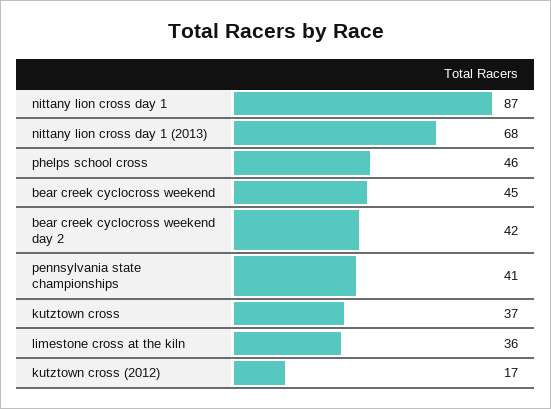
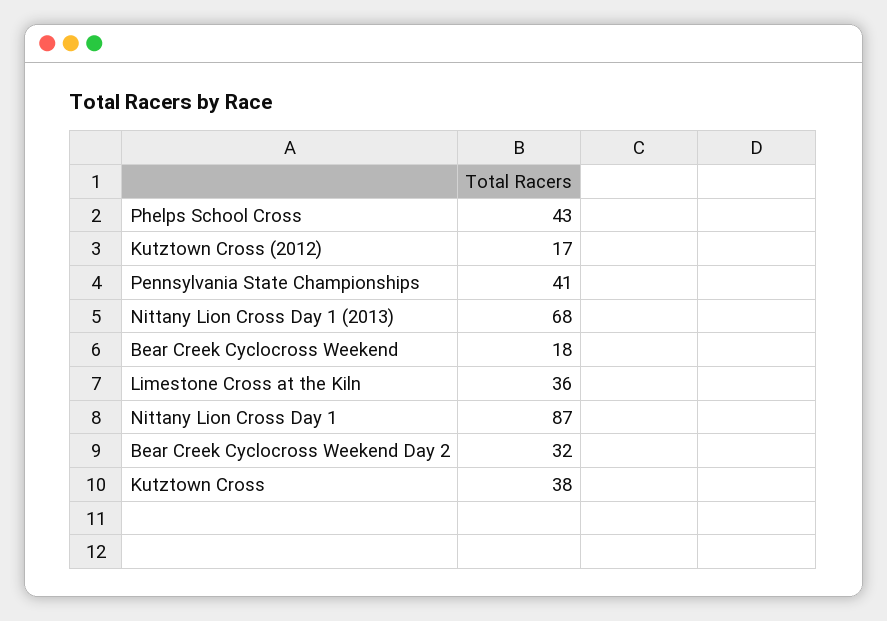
phelps school cross: 46 -> 43
bear creek cyclocross weekend: 45 -> 18
bear creek cyclocross weekend day 2: 42 -> 32
kutztown cross: 37 -> 38

